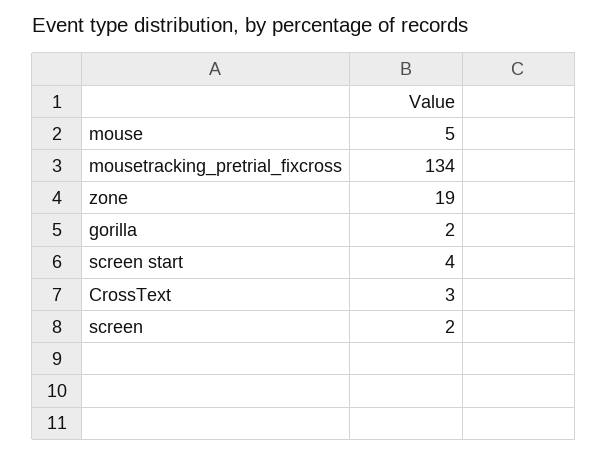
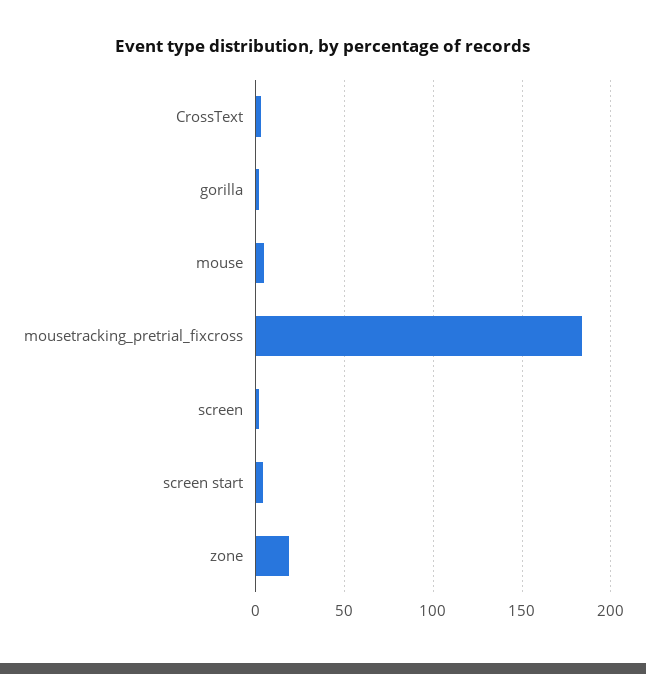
mousetracking_pretrial_fixcross: 134 -> 185

